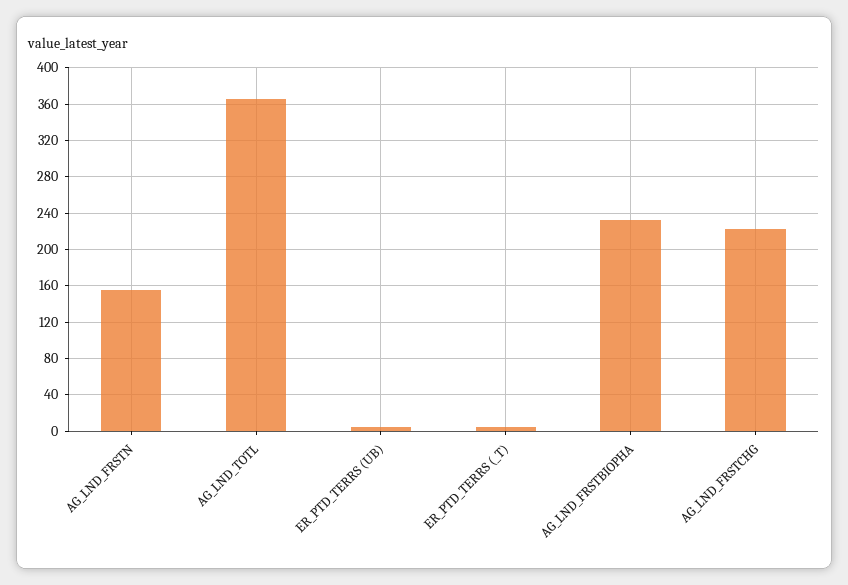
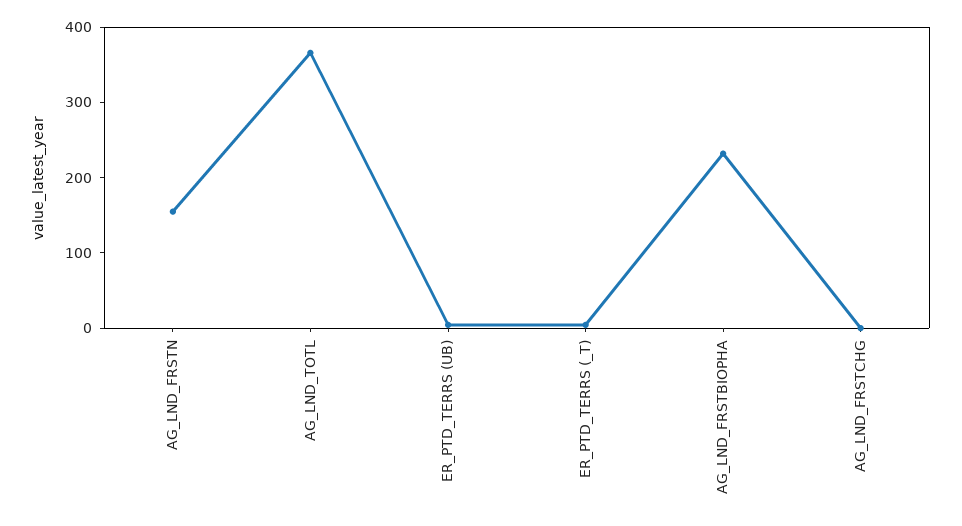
AG_LND_FRSTCHG: 220 -> 0

